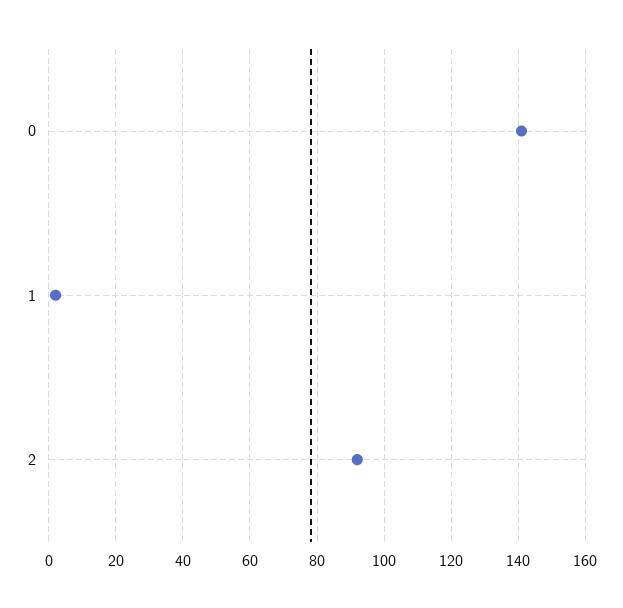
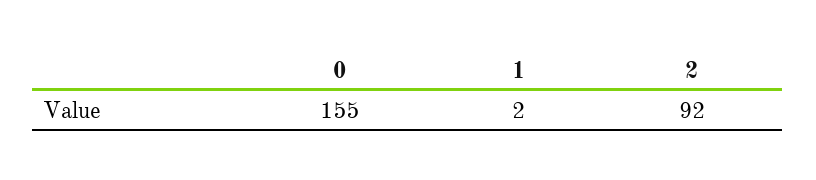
0: 140 -> 155

